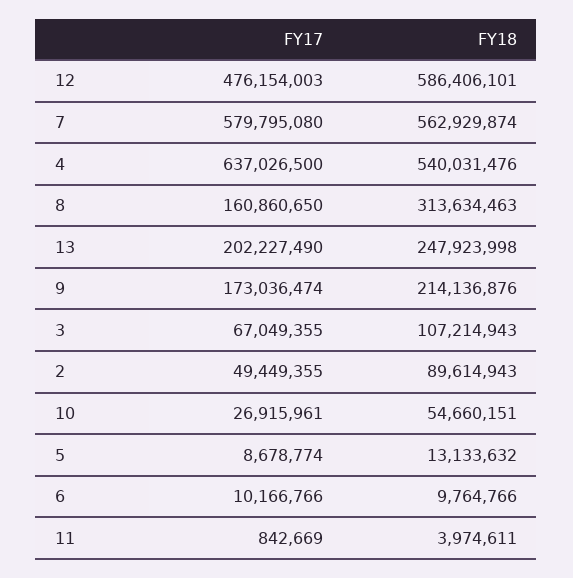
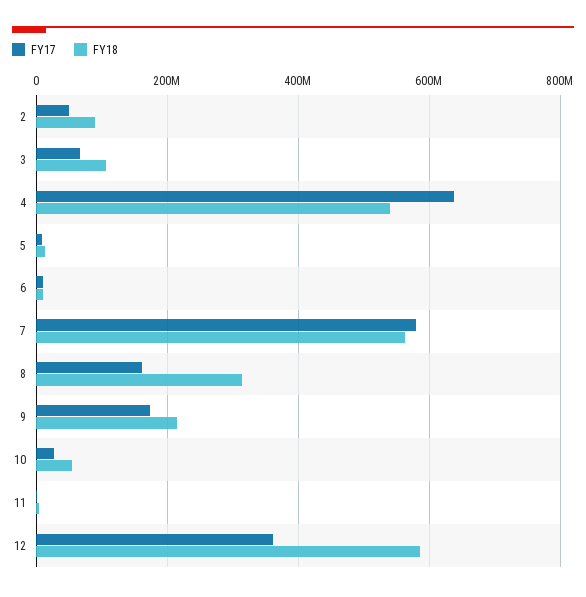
FY17, 12: 476154003 -> 360000000
FY17, 13: 202227490 -> none
FY18, 13: 247923998 -> none

